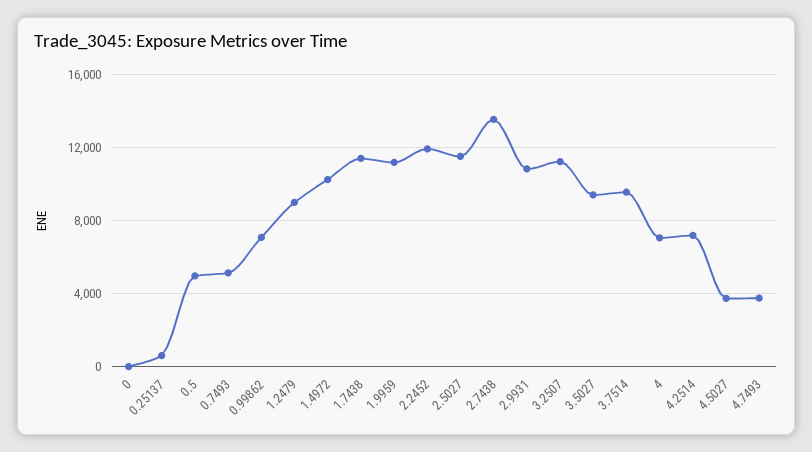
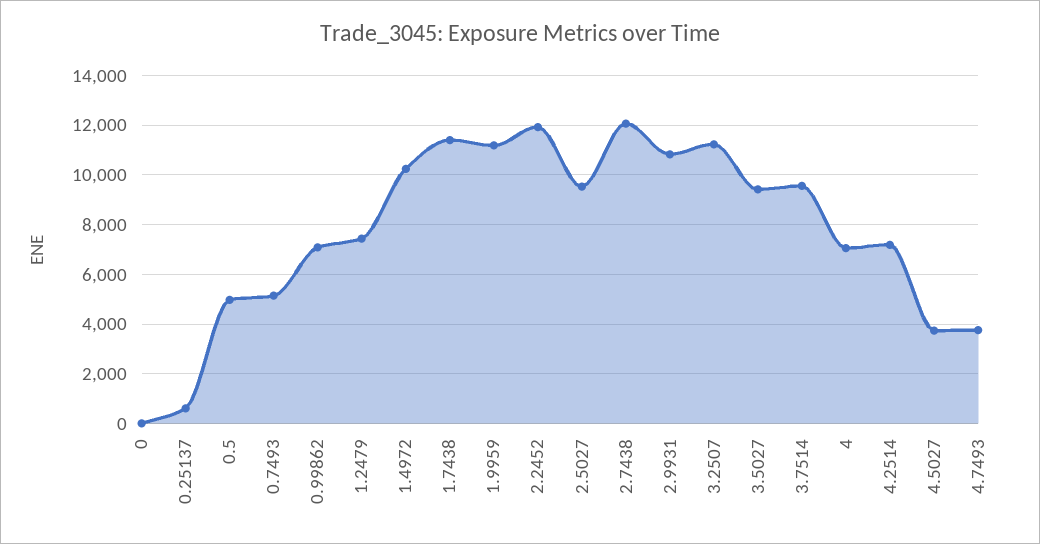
1.2479: 9000 -> 7500
2.5027: 11500 -> 9500
2.7438: 13500 -> 12000

